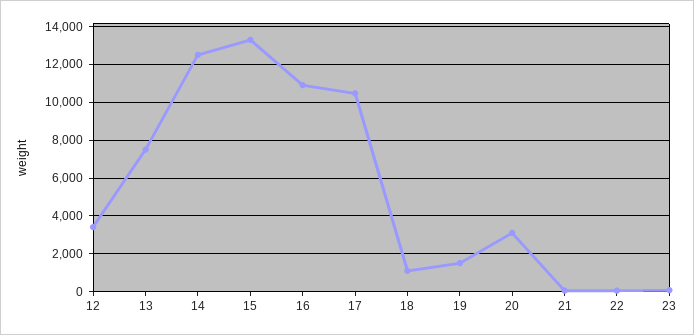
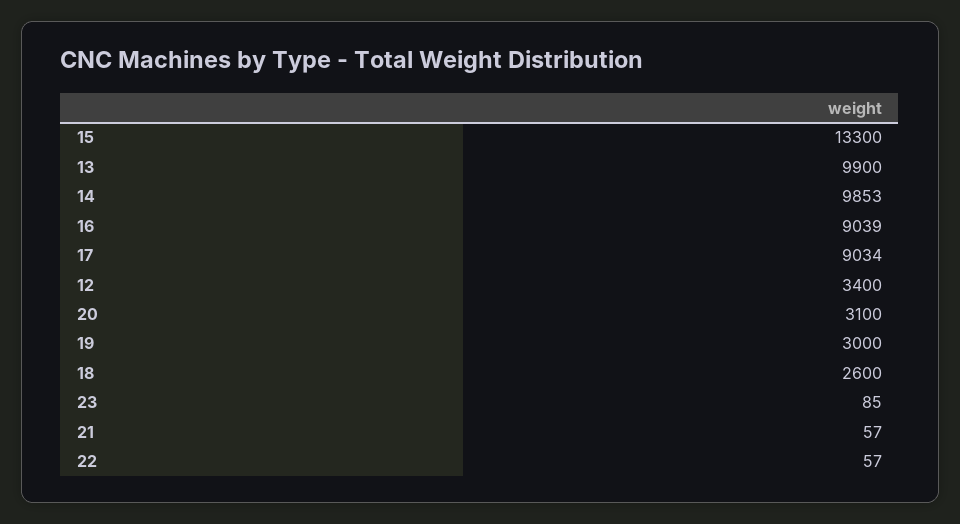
13: 7500 -> 9900
14: 12500 -> 9853
16: 11000 -> 9039
17: 10500 -> 9034
18: 1000 -> 2600
19: 1500 -> 3000

